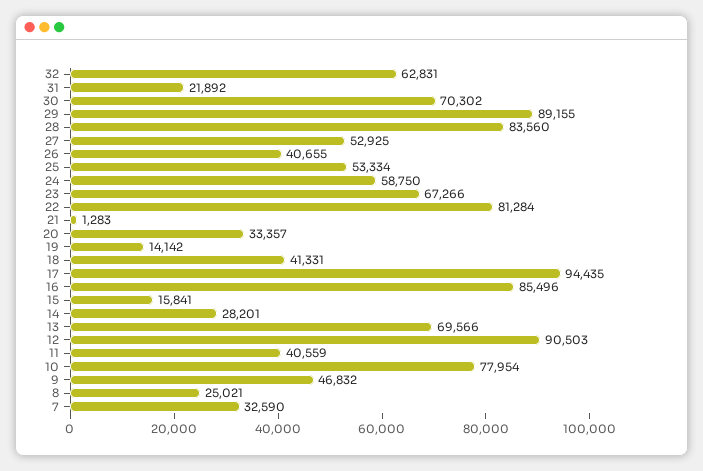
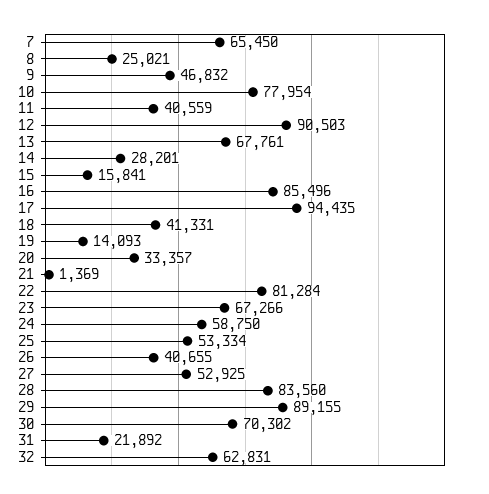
21: 1283 -> 1369
19: 14142 -> 14093
13: 69566 -> 67761
7: 32590 -> 65450

